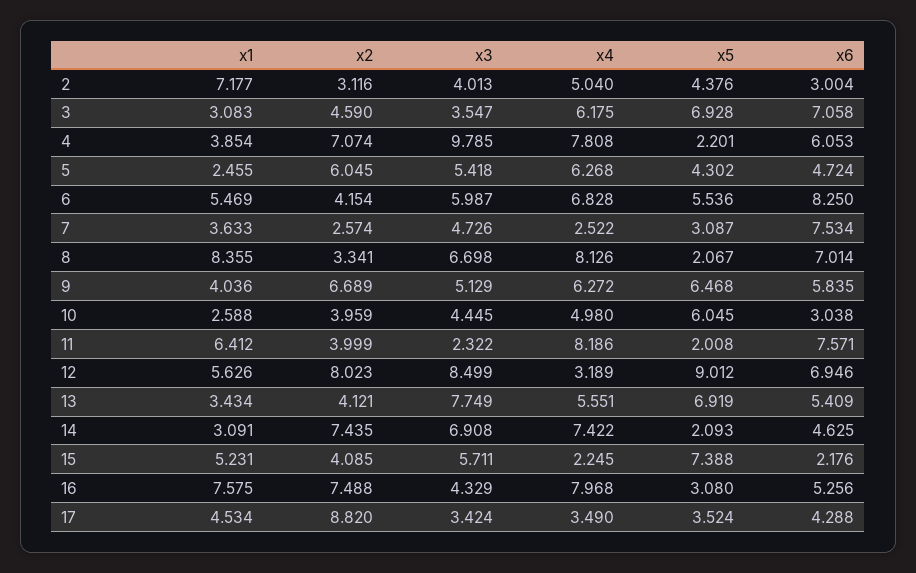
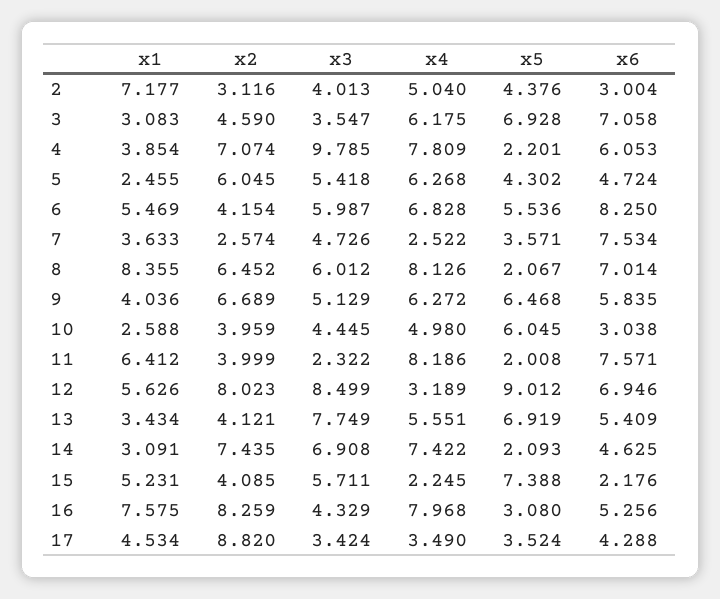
x4, 4: 7.808 -> 7.809
x5, 7: 3.087 -> 3.571
x2, 8: 3.341 -> 6.452
x3, 8: 6.698 -> 6.012
x2, 16: 7.488 -> 8.259

